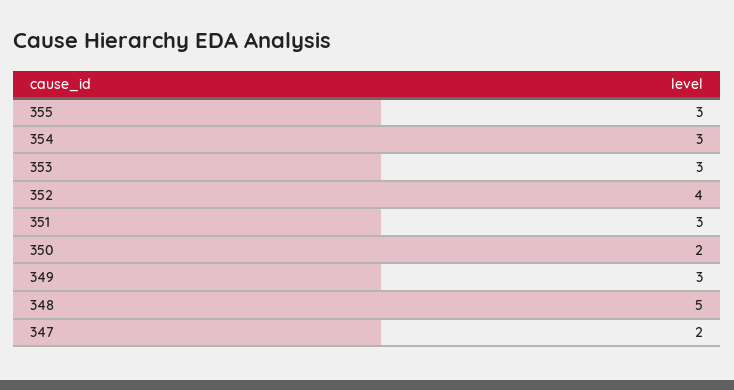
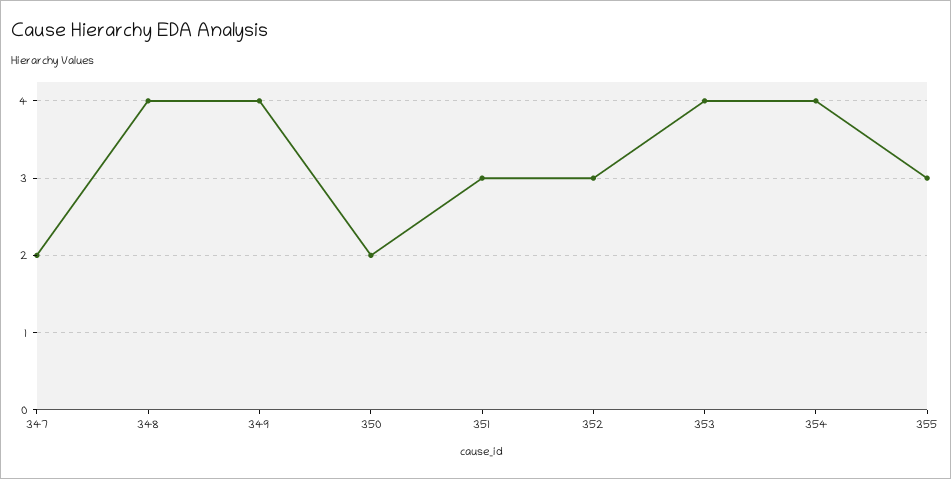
354: 3 -> 4
353: 3 -> 4
352: 4 -> 3
349: 3 -> 4
348: 5 -> 4

